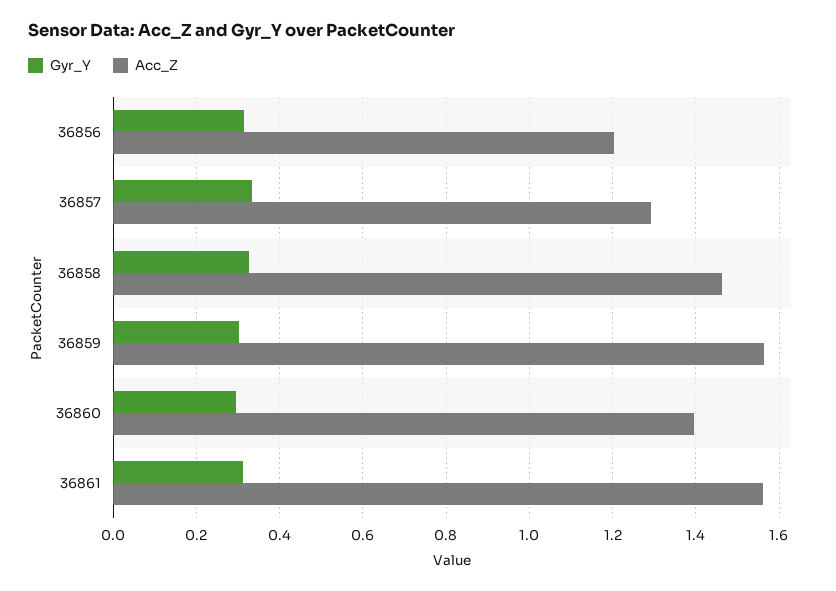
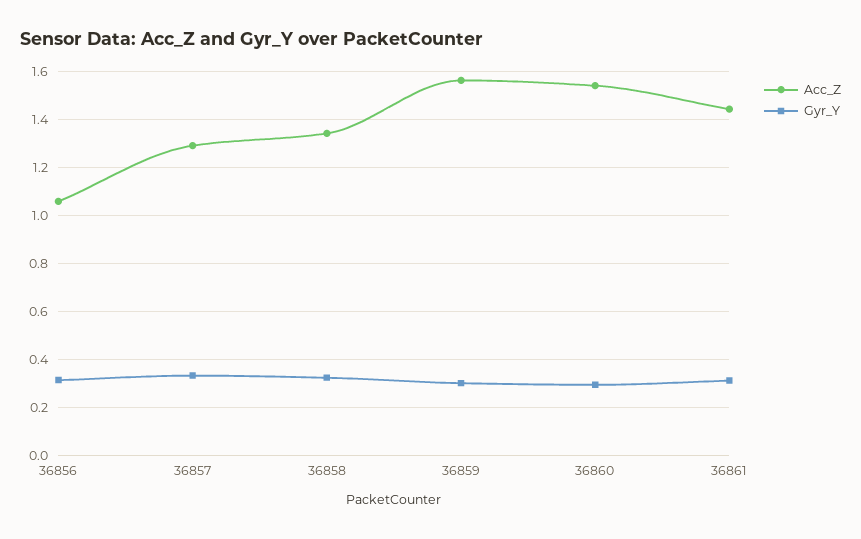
Acc_Z, 36856: 1.2 -> 1.05
Acc_Z, 36858: 1.46 -> 1.35
Acc_Z, 36860: 1.4 -> 1.55
Acc_Z, 36861: 1.56 -> 1.45

